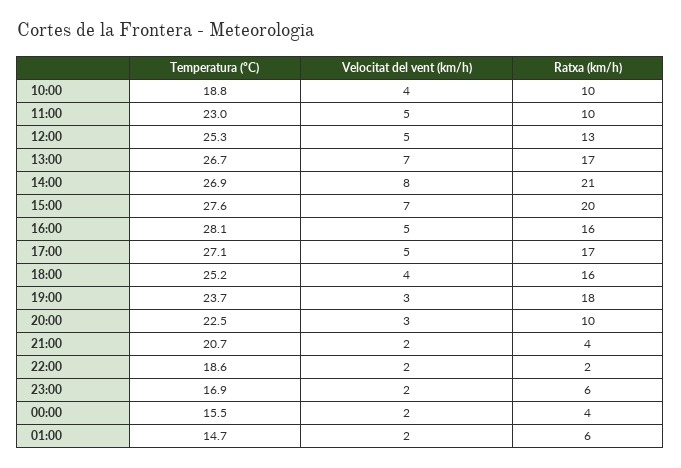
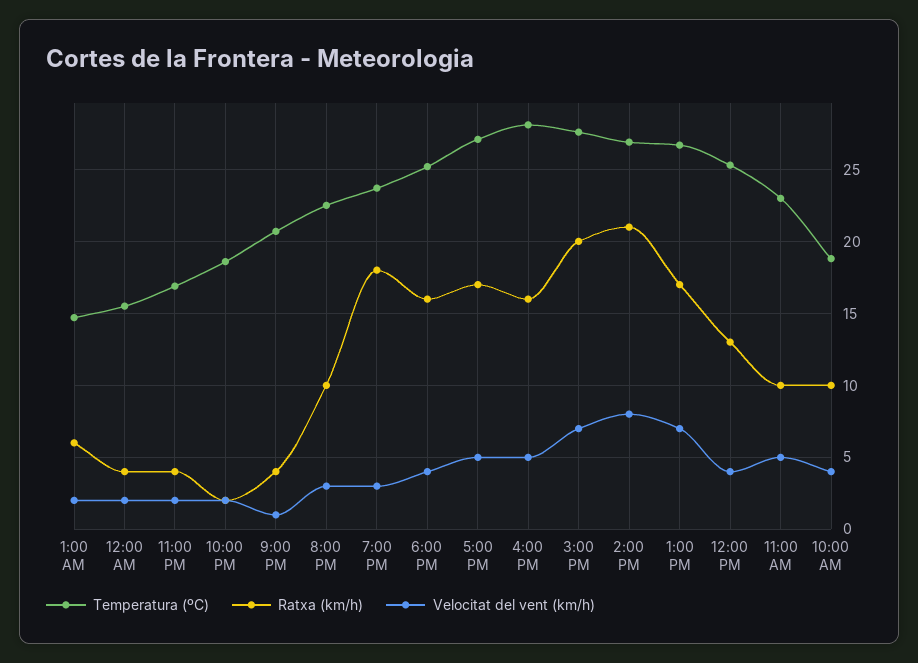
Velocitat del vent (km/h), 12:00: 5 -> 4
Velocitat del vent (km/h), 21:00: 2 -> 1
Ratxa (km/h), 23:00: 6 -> 4

